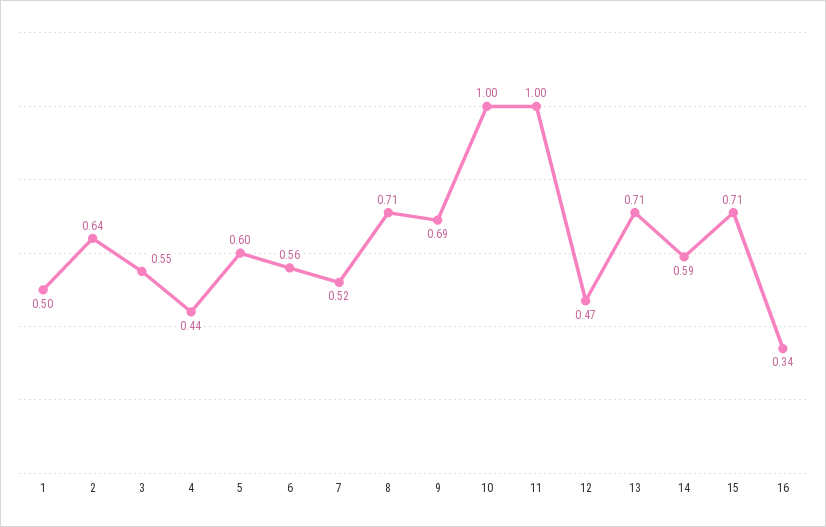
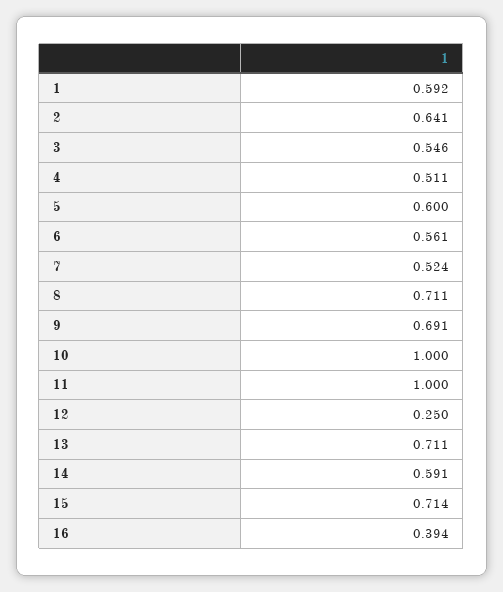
1: 0.5 -> 0.592
4: 0.44 -> 0.511
12: 0.47 -> 0.25
16: 0.34 -> 0.394

